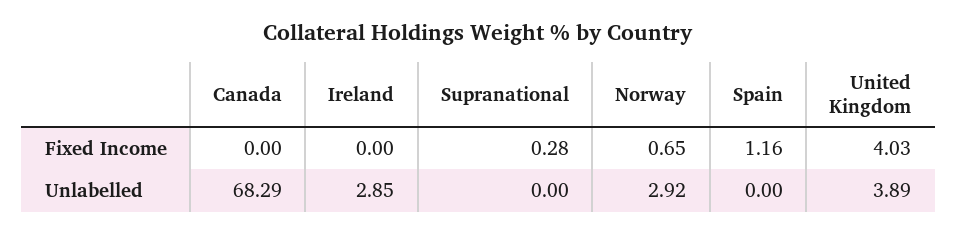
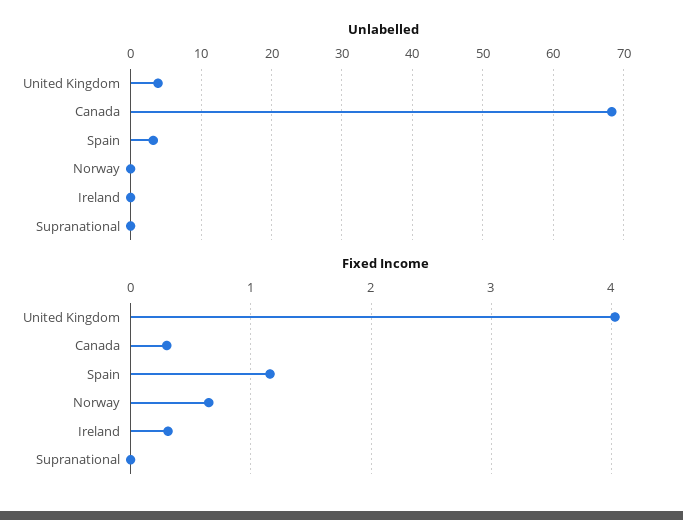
Fixed Income, Canada: 0 -> 0.3
Fixed Income, Ireland: 0 -> 0.3
Fixed Income, Supranational: 0.28 -> 0
Unlabelled, Ireland: 2.85 -> 0
Unlabelled, Norway: 2.92 -> 0
Unlabelled, Spain: 0 -> 3

